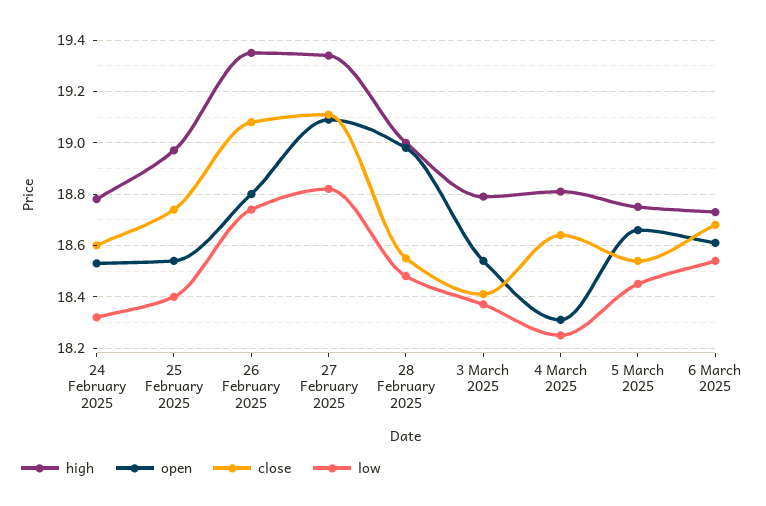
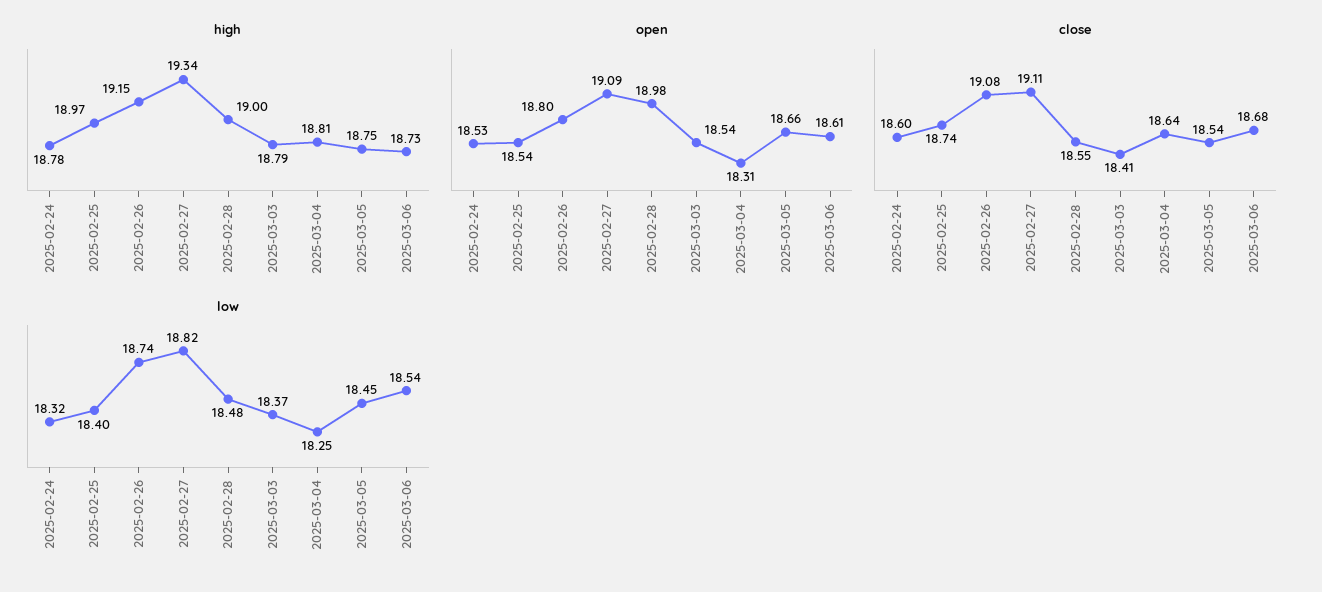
high, 26 February 2025: 19.35 -> 19.15

